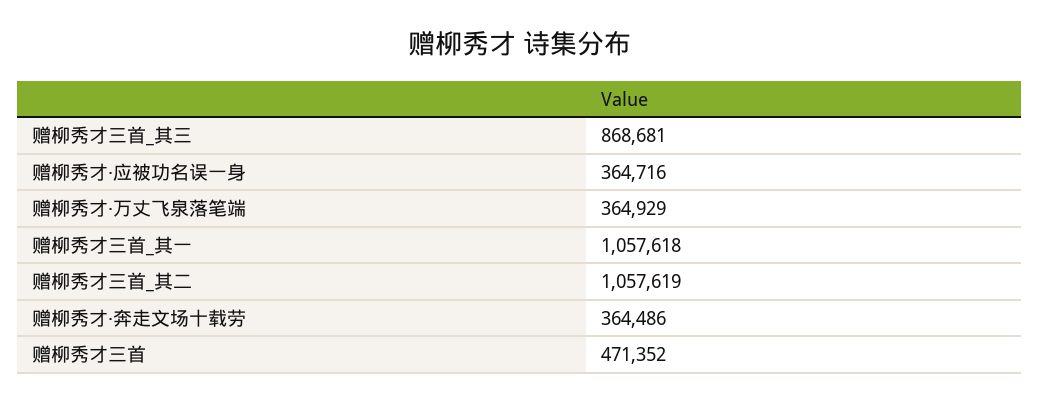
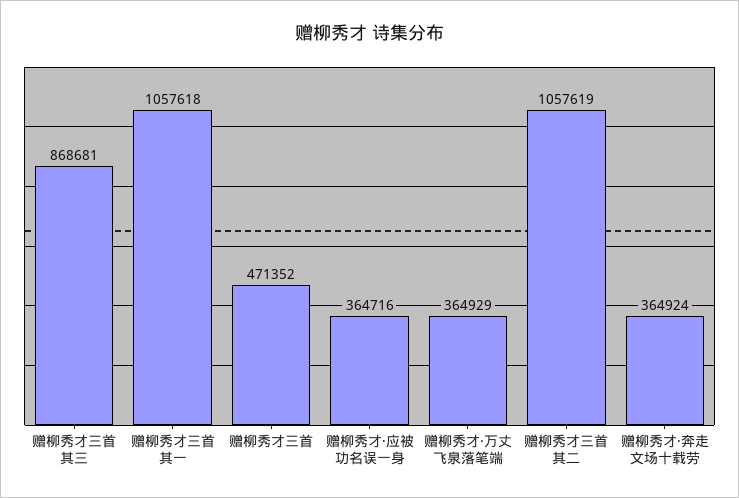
赠柳秀才·奔走文场十载劳: 364486 -> 364924

